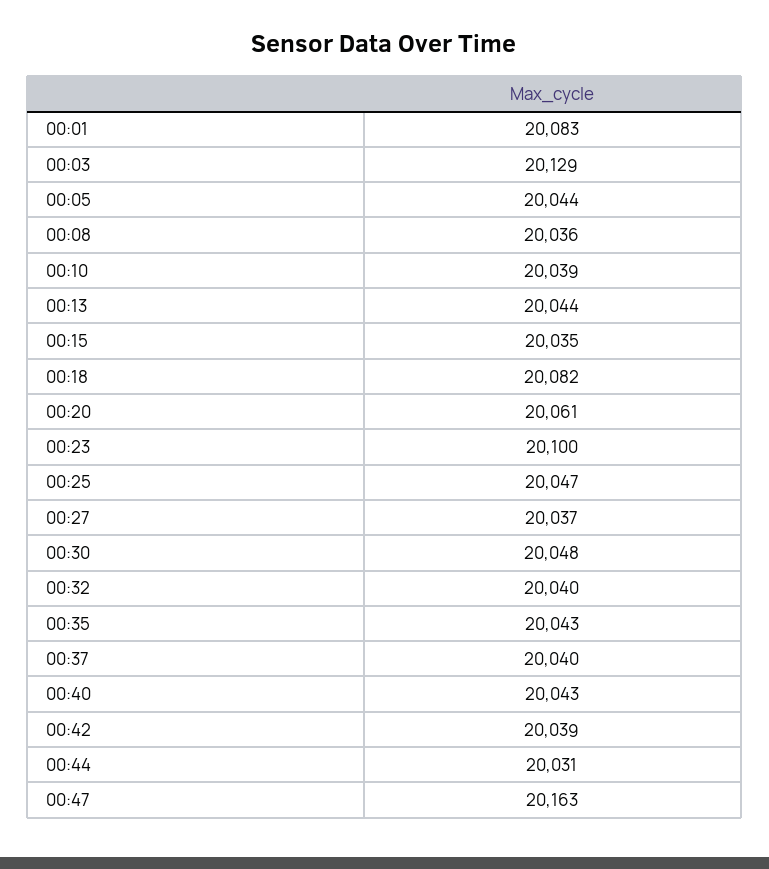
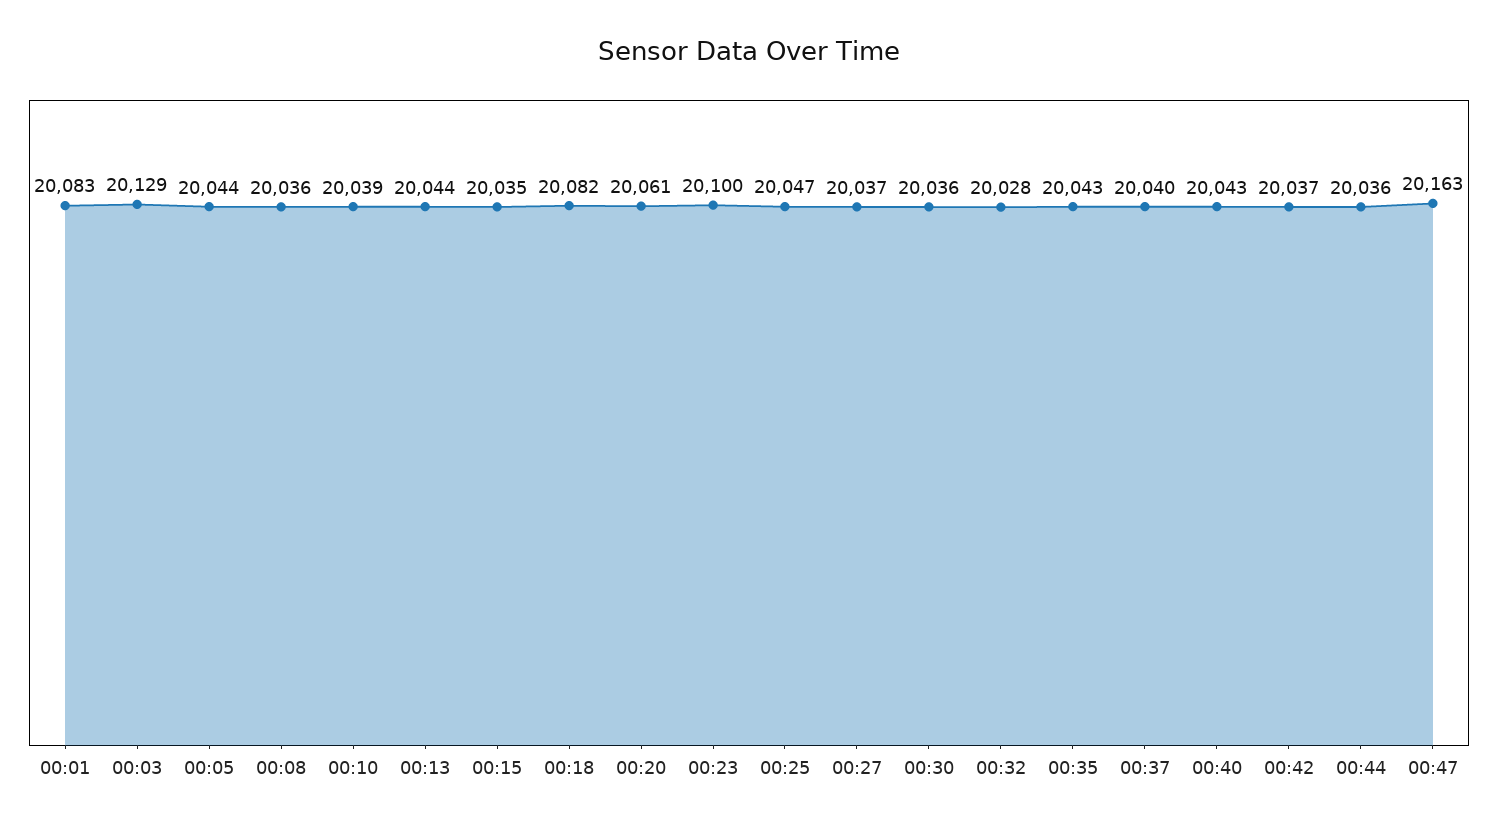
00:30: 20048 -> 20036
00:32: 20040 -> 20028
00:42: 20039 -> 20037
00:44: 20031 -> 20036

